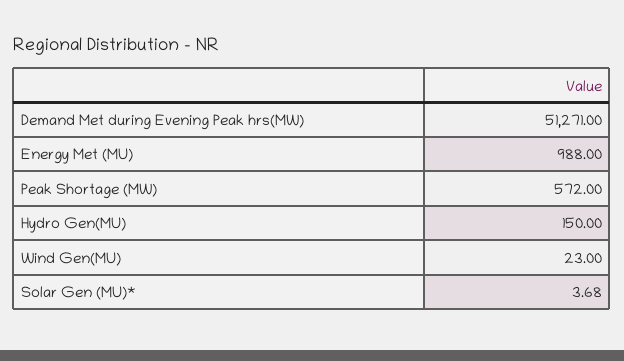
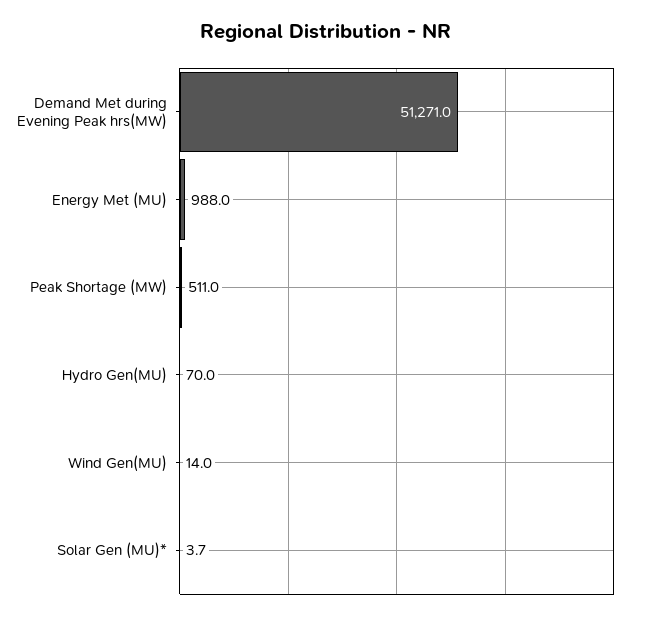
Peak Shortage (MW): 572 -> 511
Hydro Gen(MU): 150 -> 70
Wind Gen(MU): 23 -> 14

